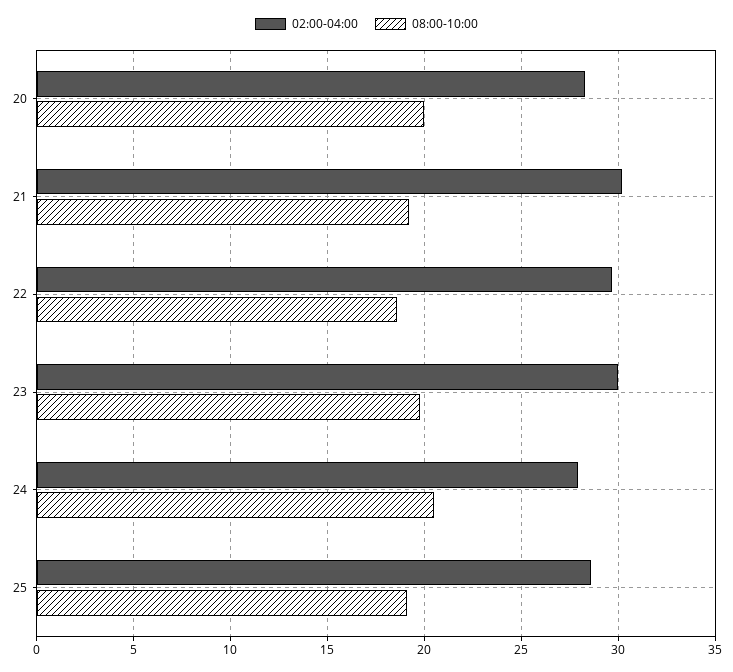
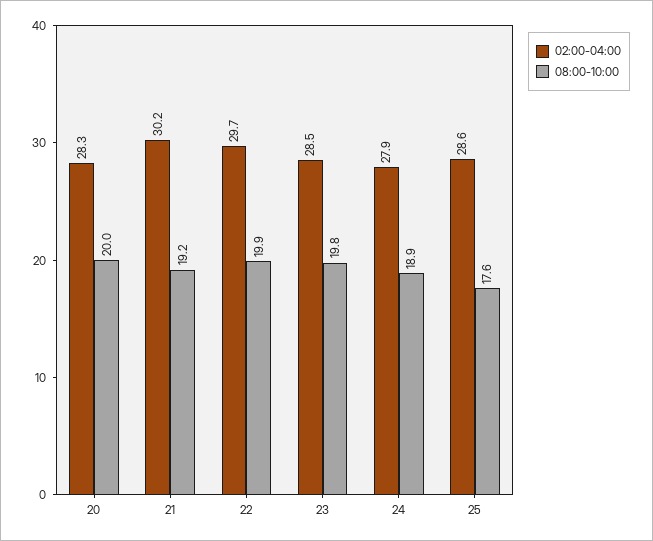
08:00-10:00, 22: 18.5 -> 19.9
02:00-04:00, 23: 30 -> 28.5
08:00-10:00, 24: 20.5 -> 18.9
08:00-10:00, 25: 19 -> 17.6

